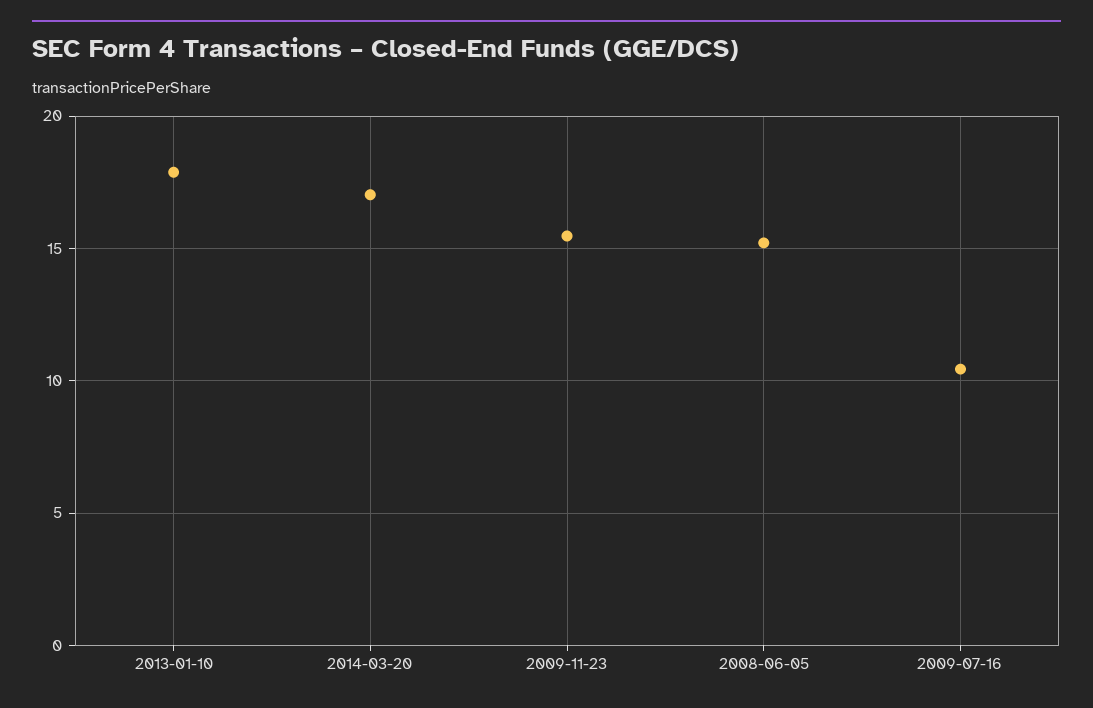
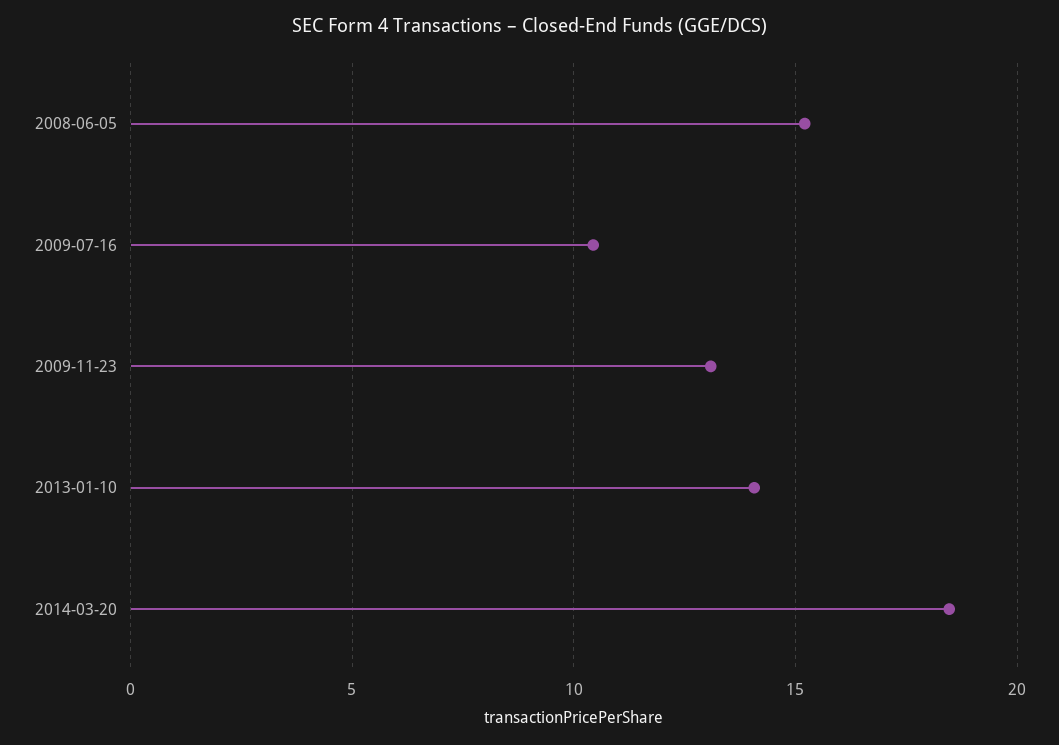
2013-01-10: 18 -> 14
2014-03-20: 17 -> 18.5
2009-11-23: 15.5 -> 13

